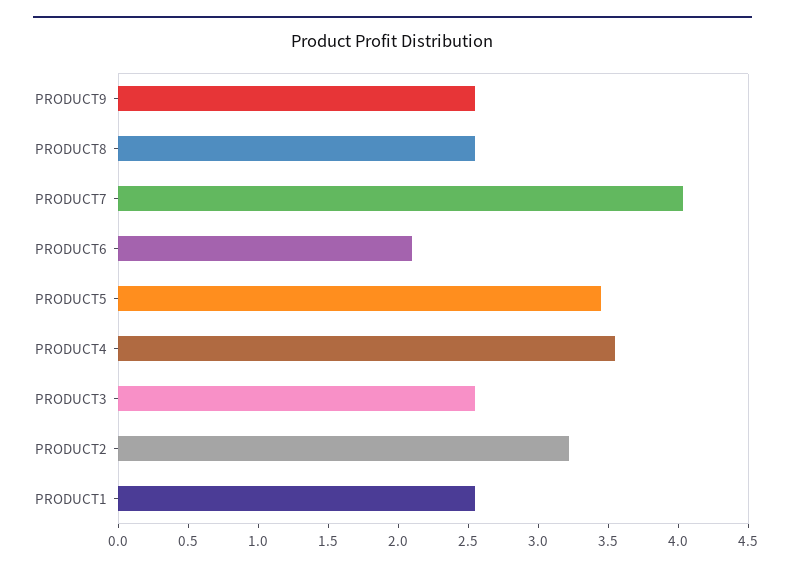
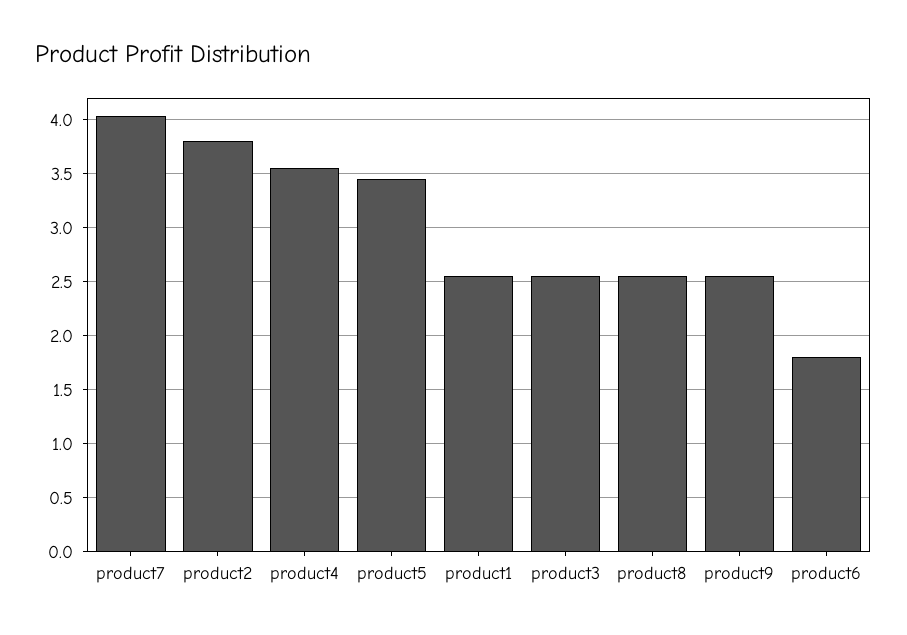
PRODUCT6: 2.1 -> 1.8
PRODUCT2: 3.2 -> 3.8

